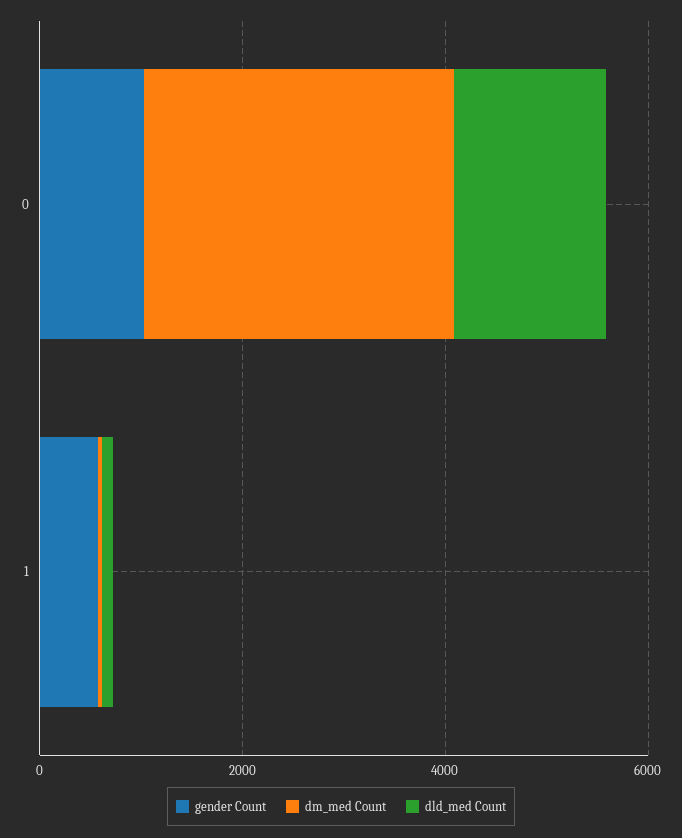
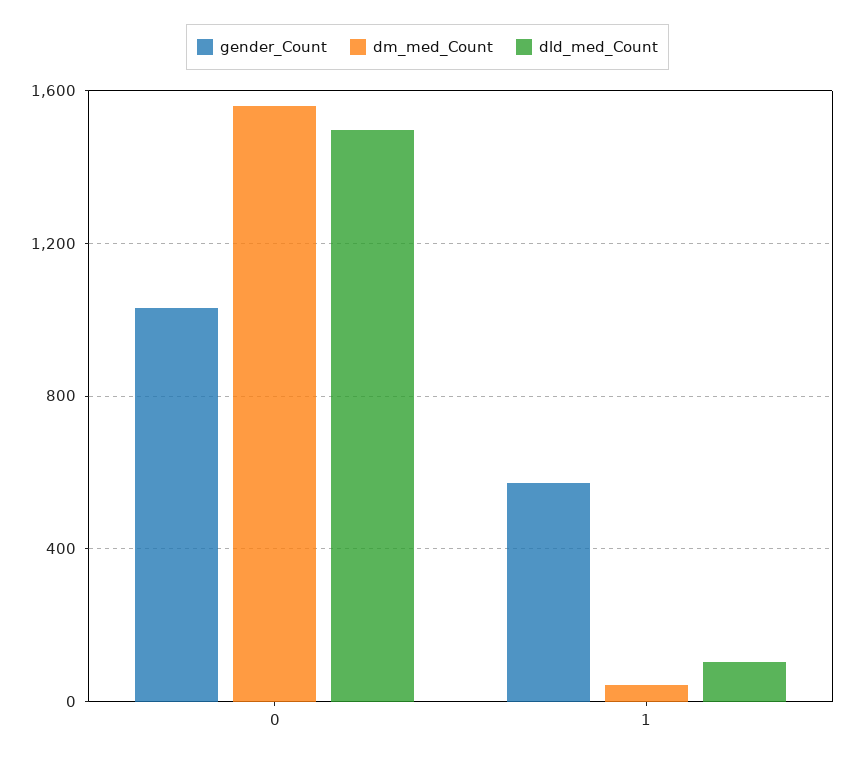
dm_med Count, 0: 3000 -> 1550

